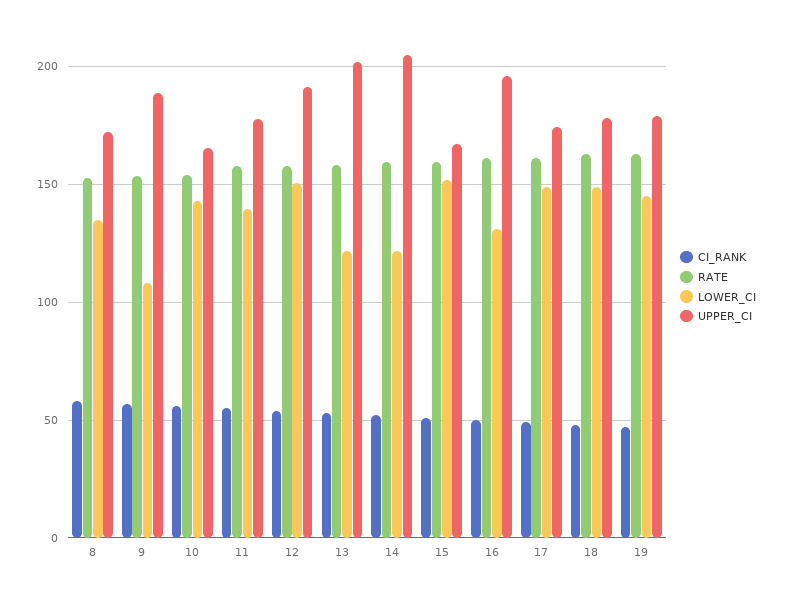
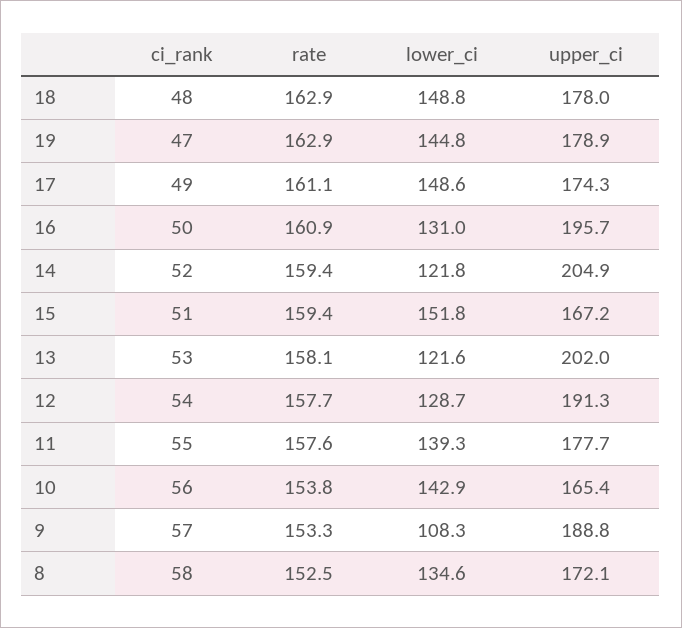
LOWER_CI, 12: 150 -> 128.7

